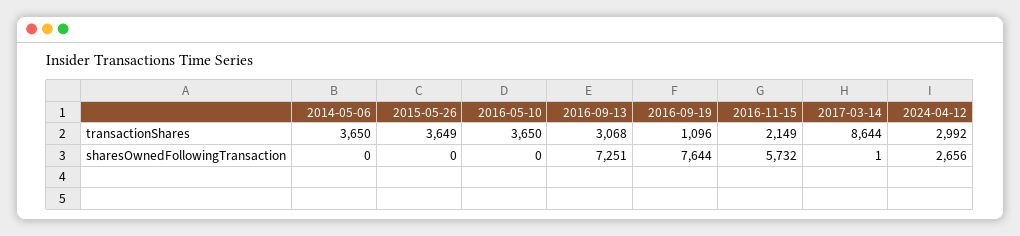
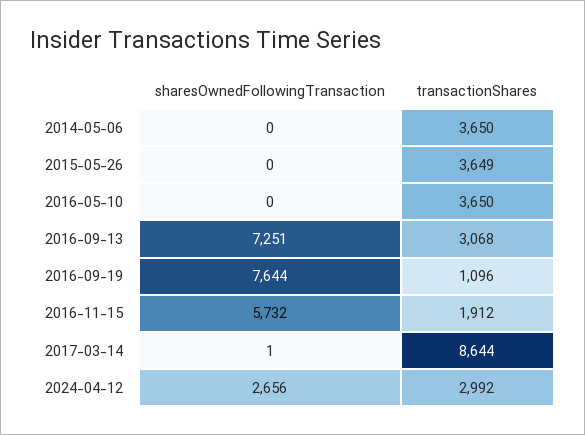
2016-11-15, transactionShares: 2149 -> 1912

